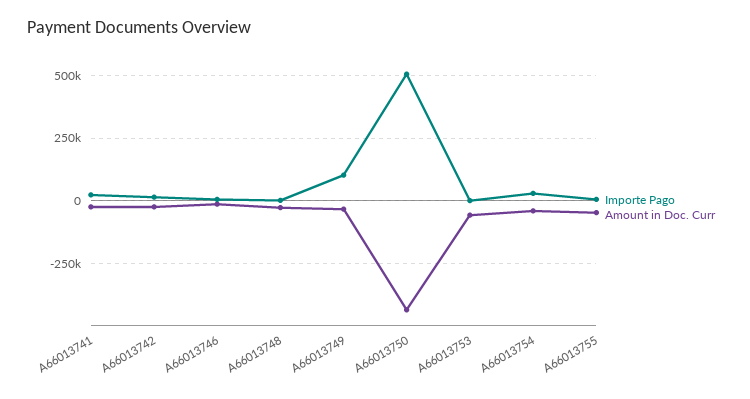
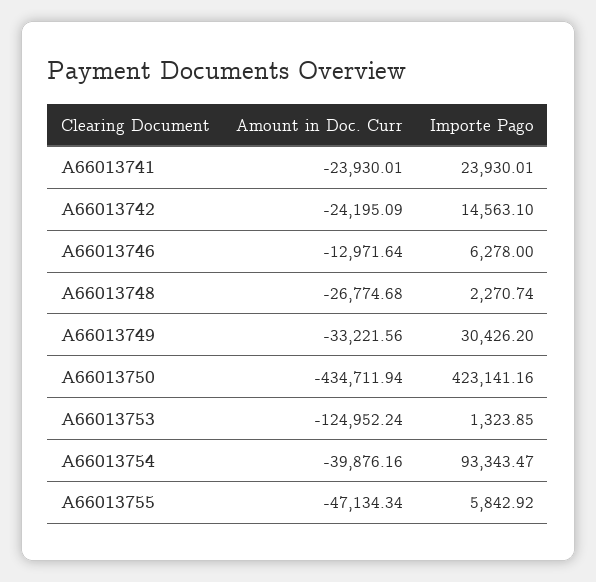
Importe Pago, A66013749: 100000 -> 30426.2
Importe Pago, A66013750: 500000 -> 423141.16
Amount in Doc. Curr, A66013753: -50000 -> -124952.24
Importe Pago, A66013754: 25000 -> 93343.47

